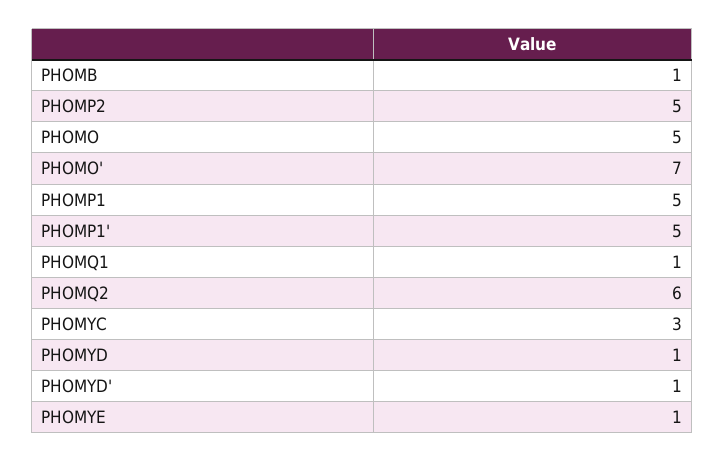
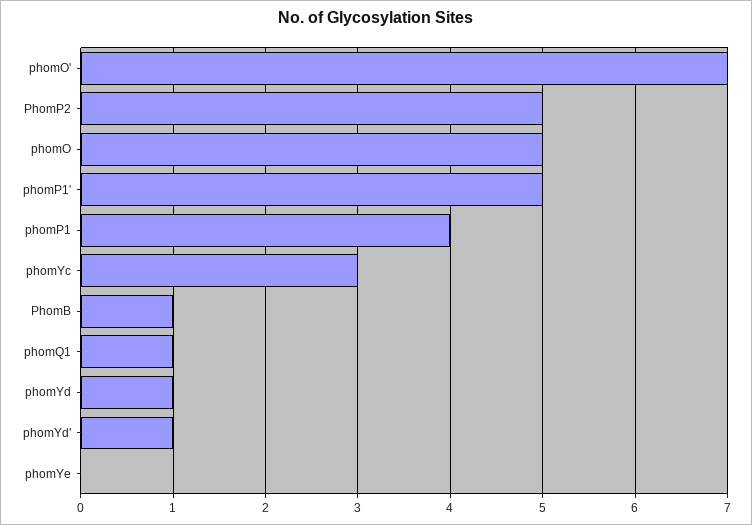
PHOMP1: 5 -> 4
PHOMQ2: 6 -> none
PHOMYE: 1 -> 0

